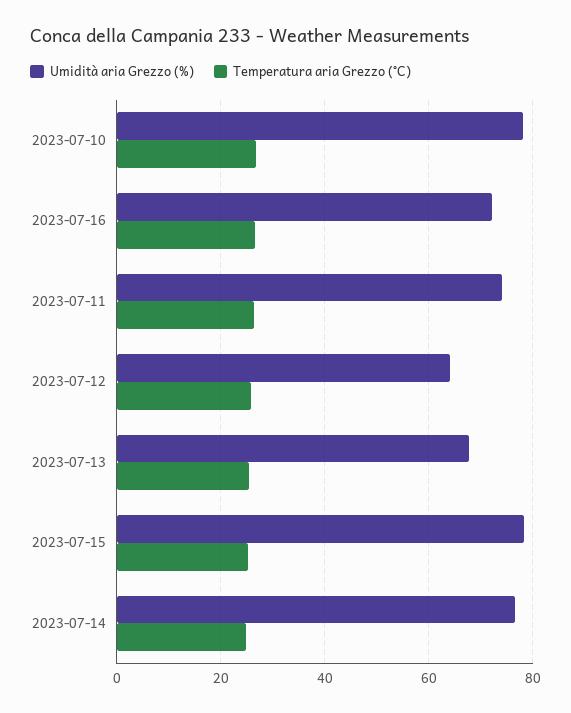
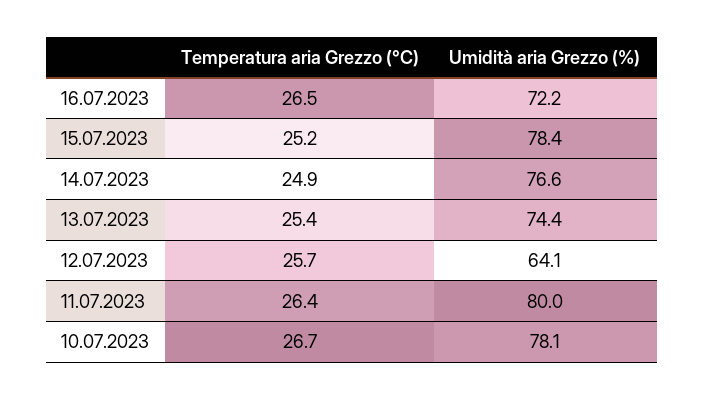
Umidità aria Grezzo (%), 2023-07-11: 74 -> 80
Umidità aria Grezzo (%), 2023-07-13: 68 -> 74.4

